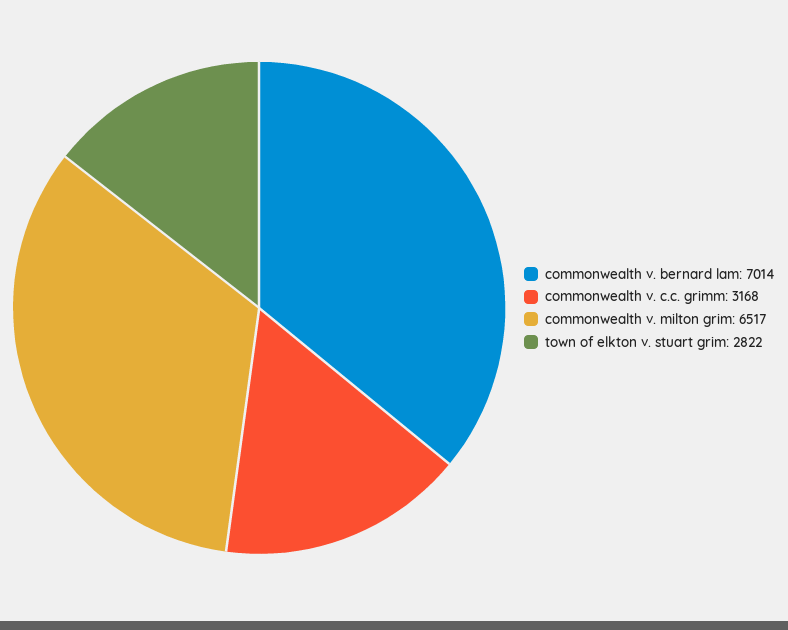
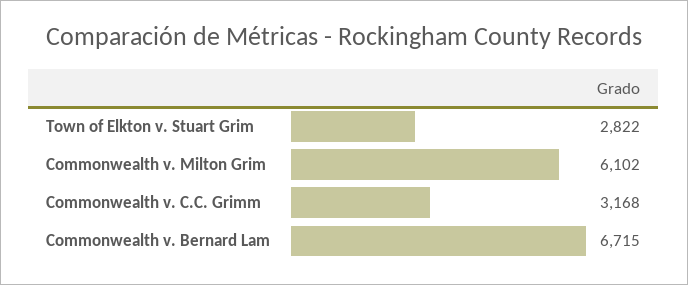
commonwealth v. bernard lam: 7014 -> 6715
commonwealth v. milton grim: 6517 -> 6102

